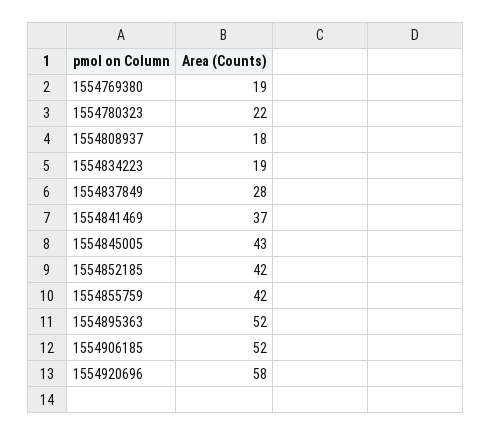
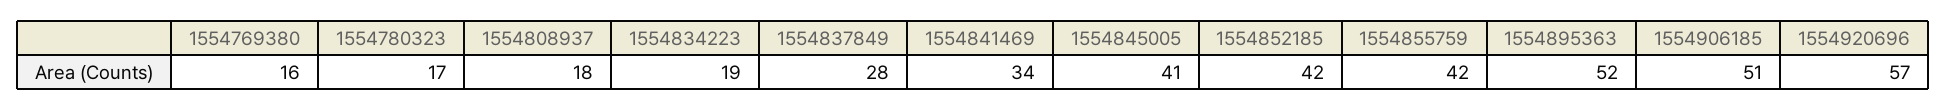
1554769380: 19 -> 16
1554780323: 22 -> 17
1554841469: 37 -> 34
1554845005: 43 -> 41
1554906185: 52 -> 51
1554920696: 58 -> 57

